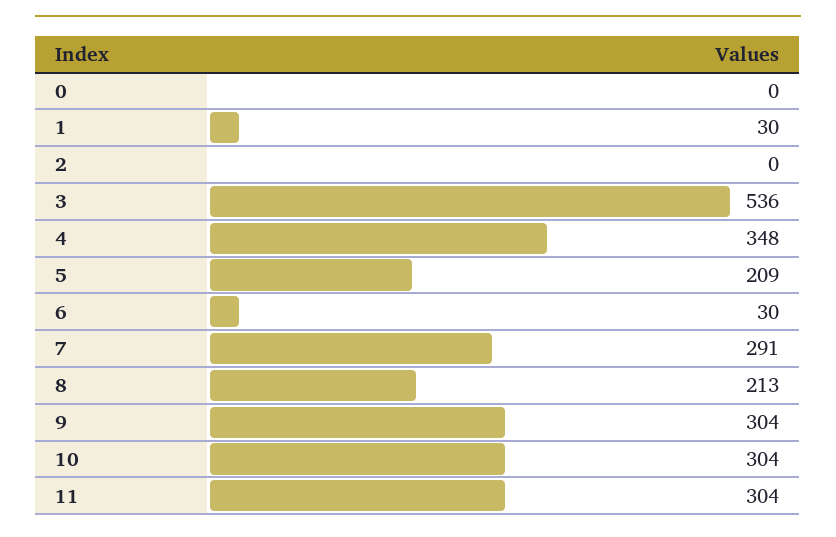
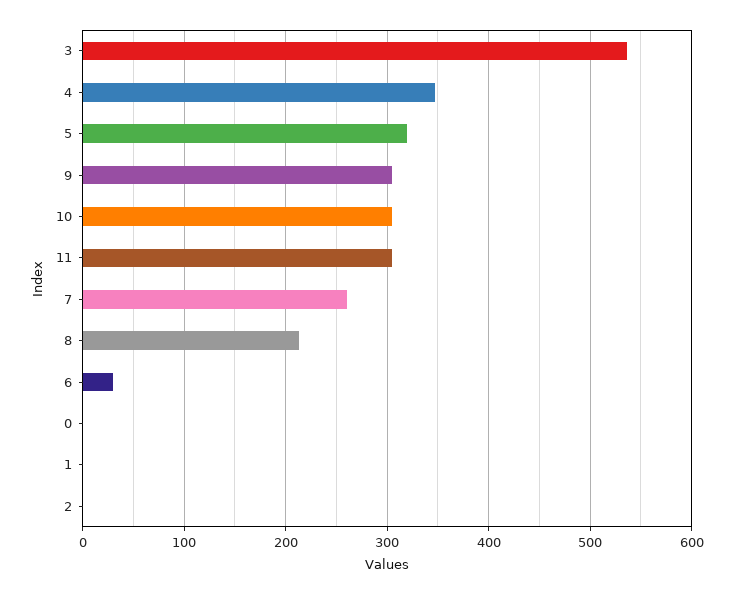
1: 30 -> 0
5: 209 -> 320
7: 291 -> 260

